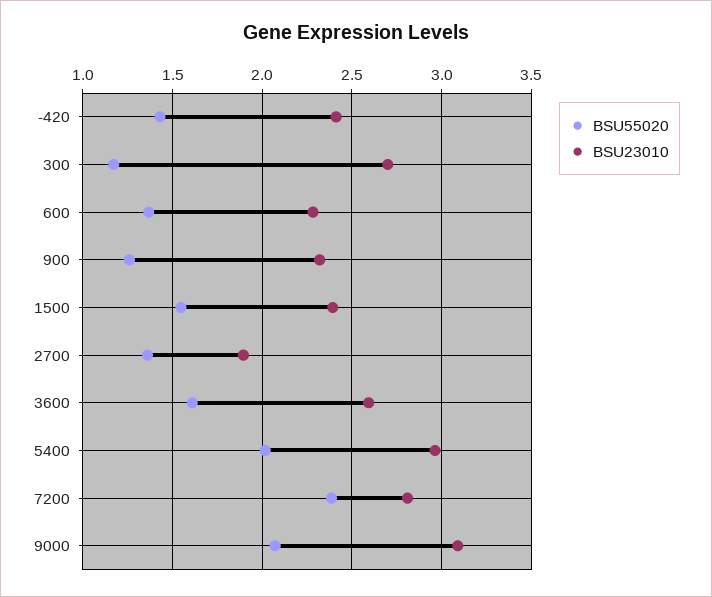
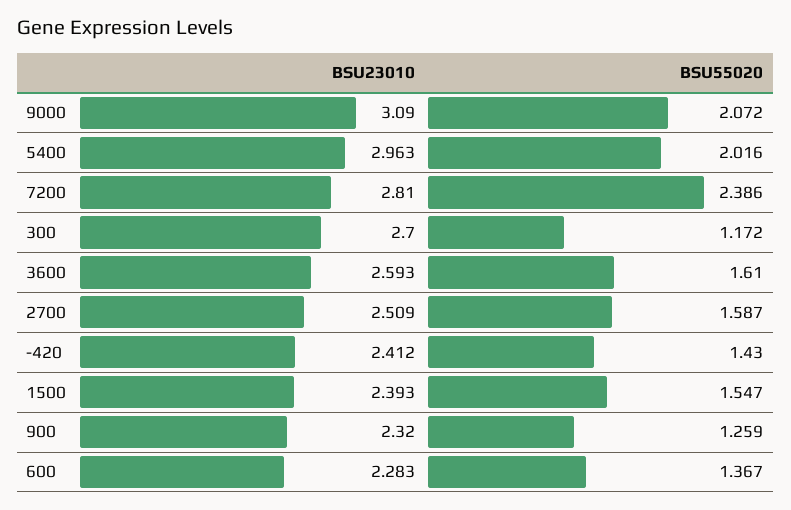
BSU55020, 2700: 1.35 -> 1.587
BSU23010, 2700: 1.9 -> 2.509

